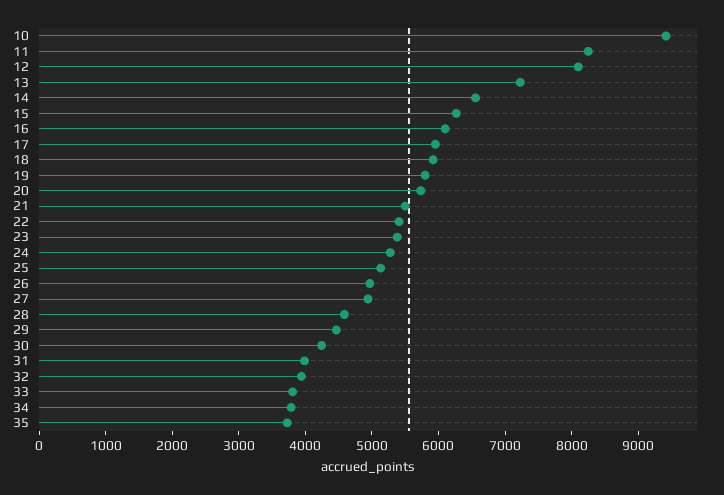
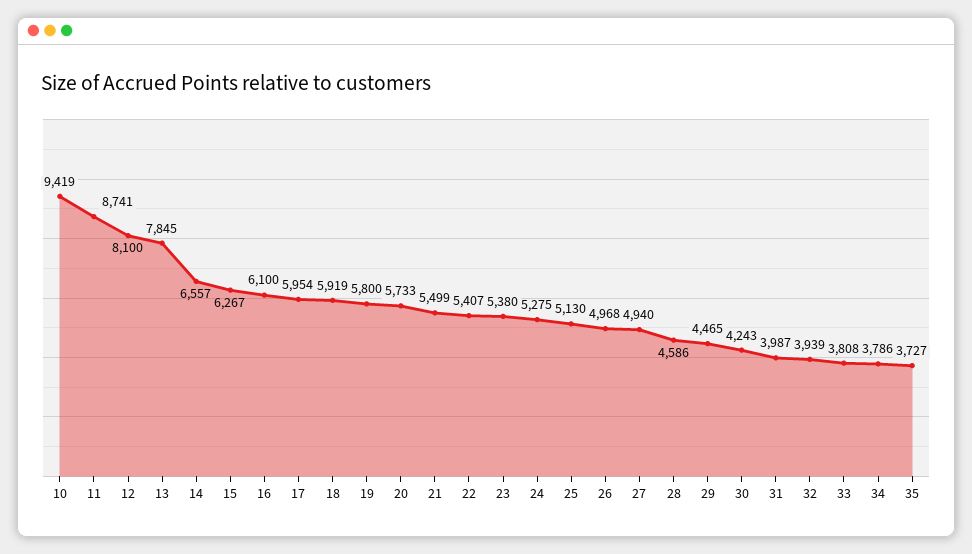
11: 8200 -> 8741
13: 7200 -> 7845

